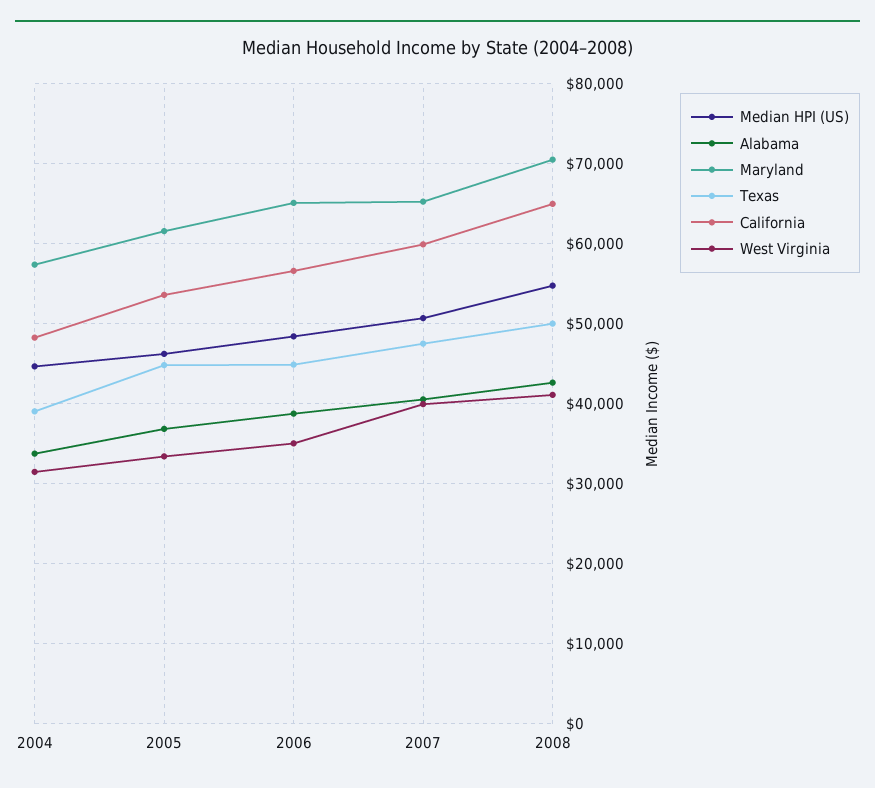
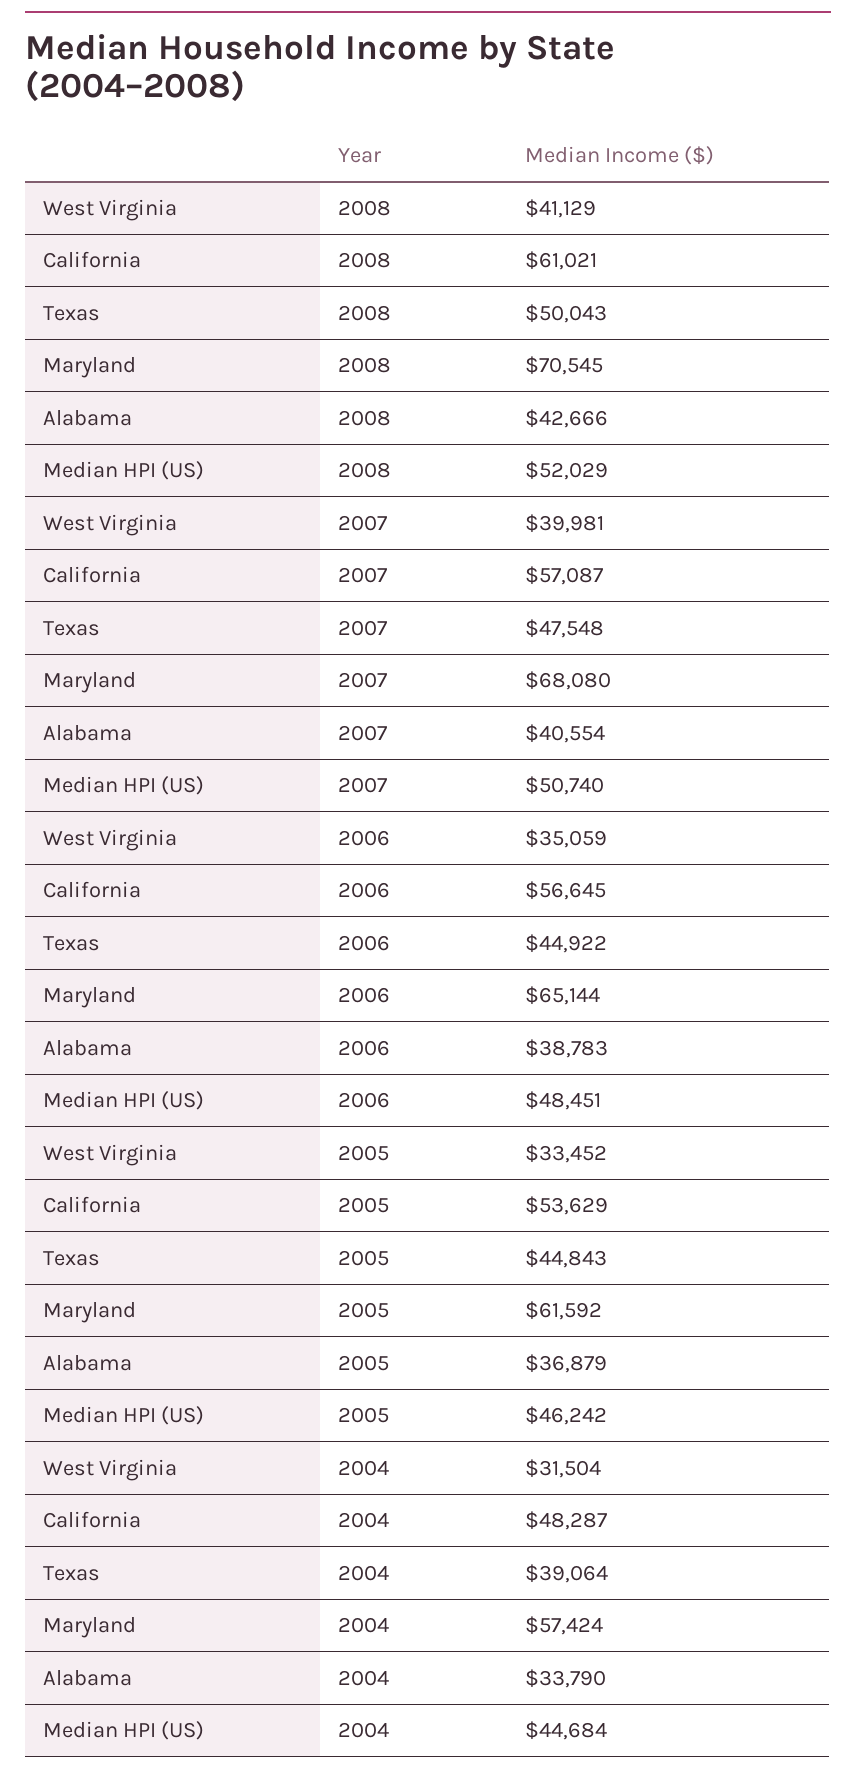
Maryland, 2007: 65000 -> 68080
California, 2007: 60000 -> 57087
Median HPI (US), 2008: 55000 -> 52029
California, 2008: 65000 -> 61021

